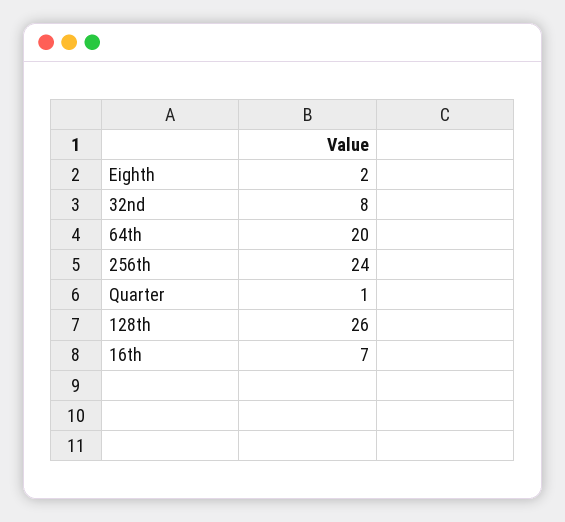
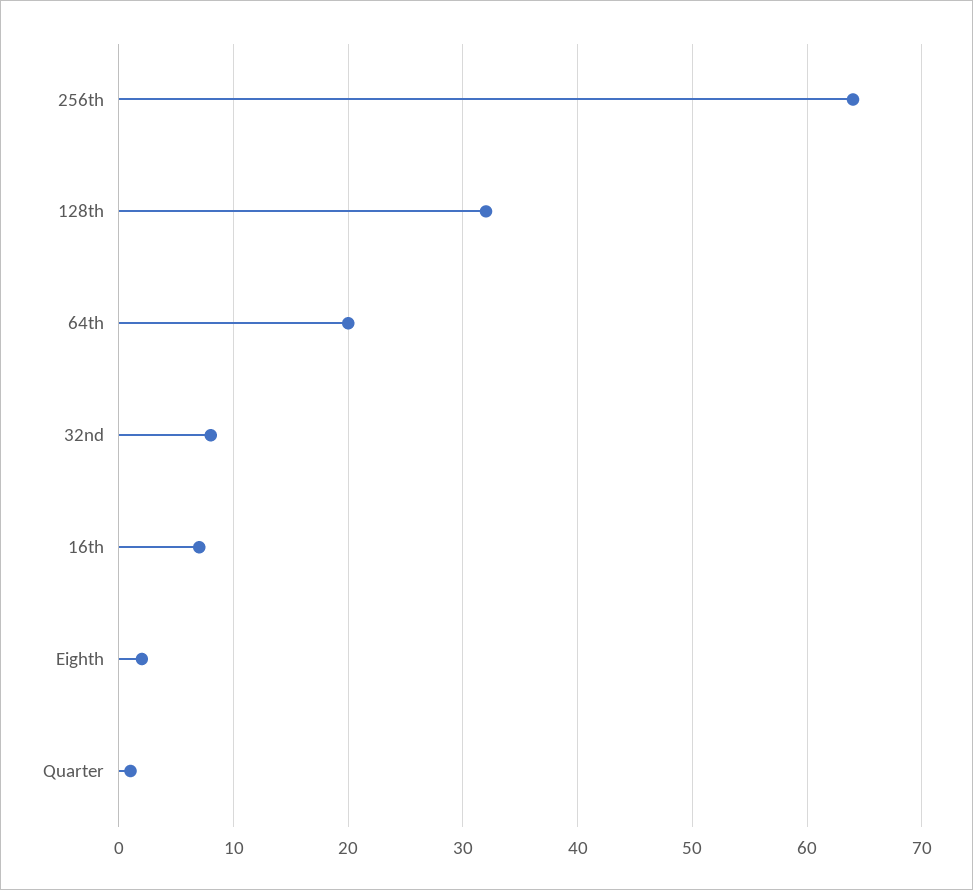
256th: 24 -> 64
128th: 26 -> 32

